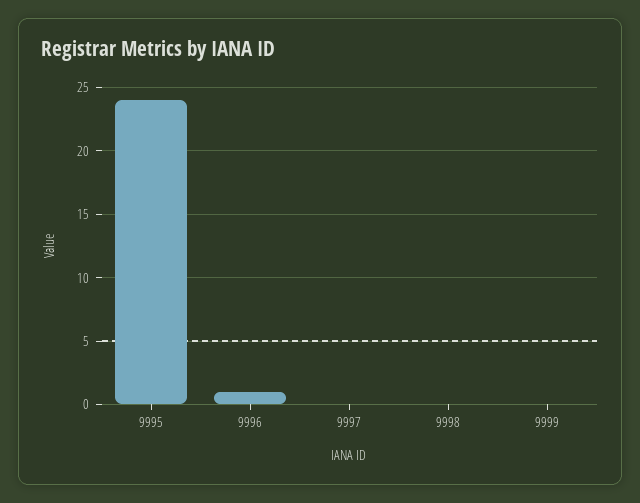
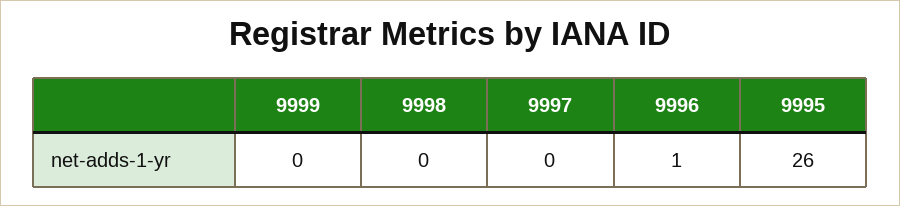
9995: 24 -> 26

